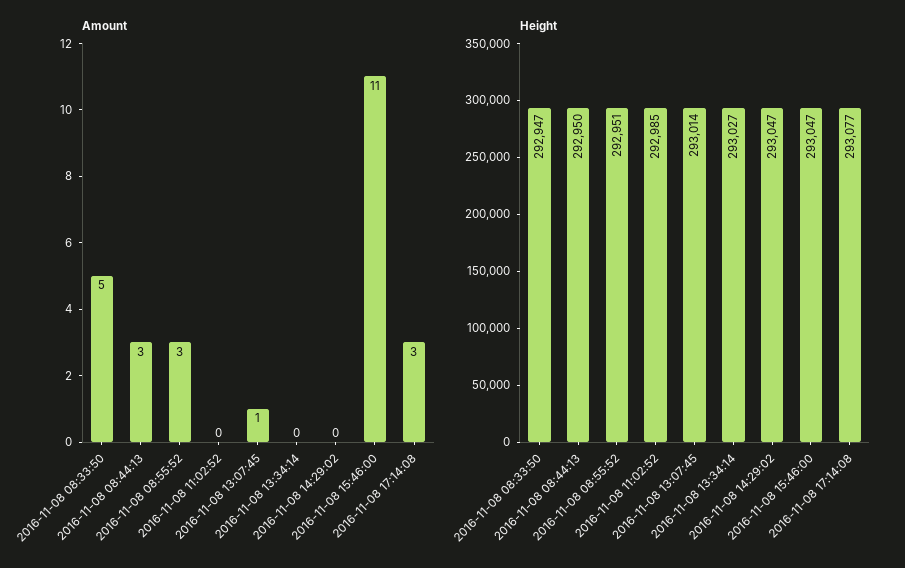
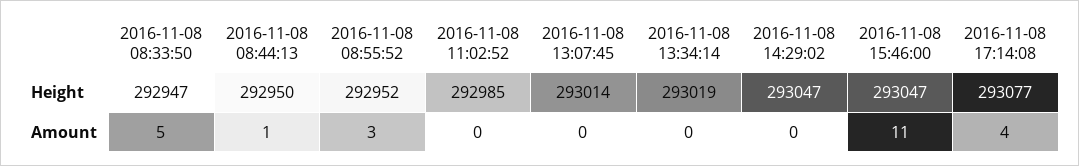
Amount, 2016-11-08 08:44:13: 3 -> 1
Amount, 2016-11-08 13:07:45: 1 -> 0
Amount, 2016-11-08 17:14:08: 3 -> 4
Height, 2016-11-08 08:55:52: 292951 -> 292952
Height, 2016-11-08 13:34:14: 293027 -> 293019

